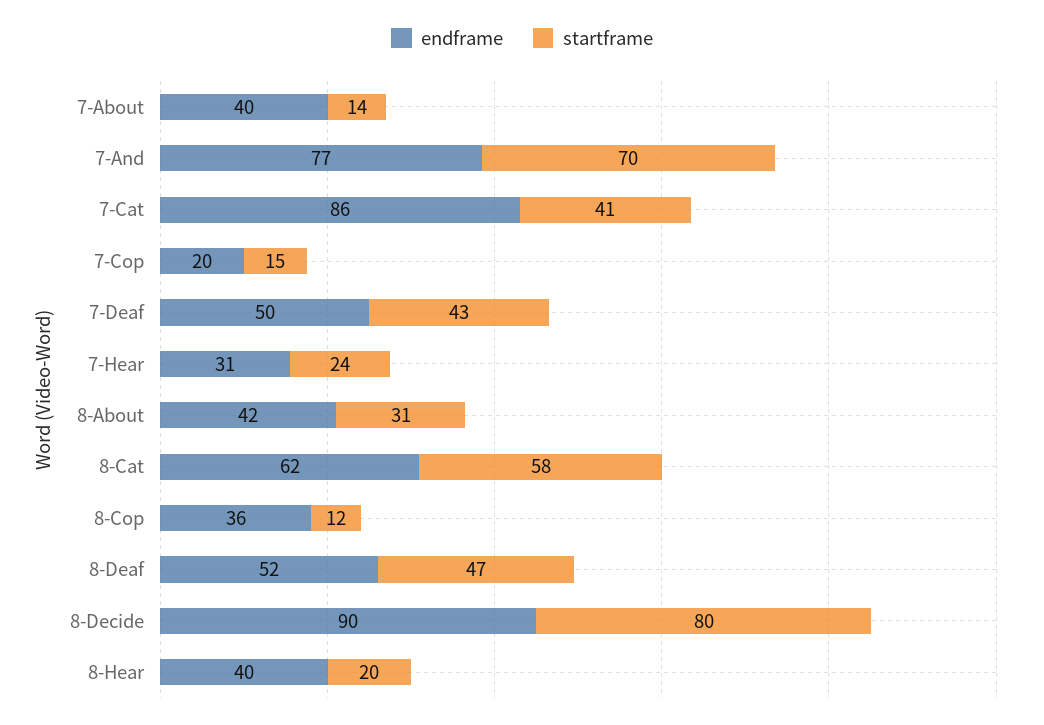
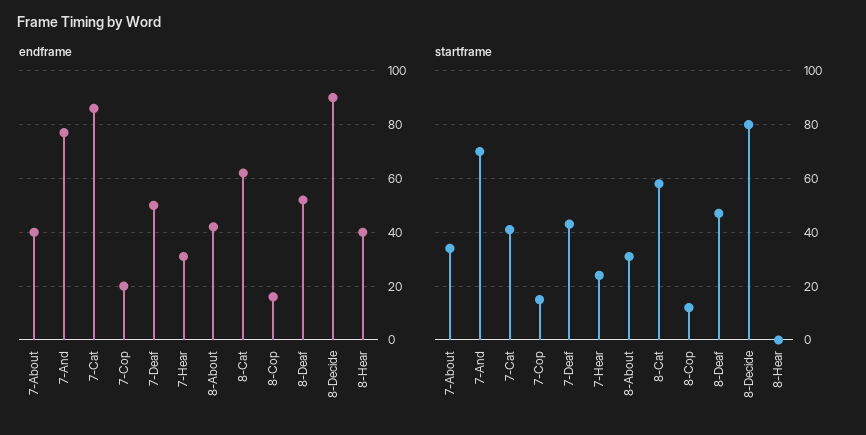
startframe, 7-About: 14 -> 35
endframe, 8-Cop: 36 -> 15
startframe, 8-Hear: 20 -> 0

